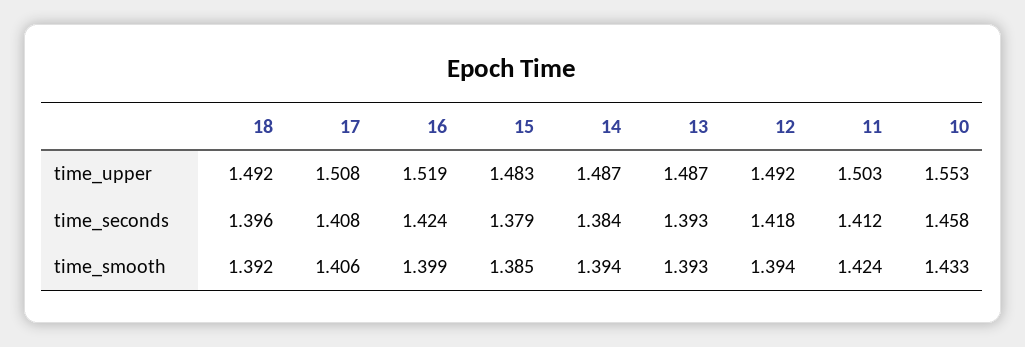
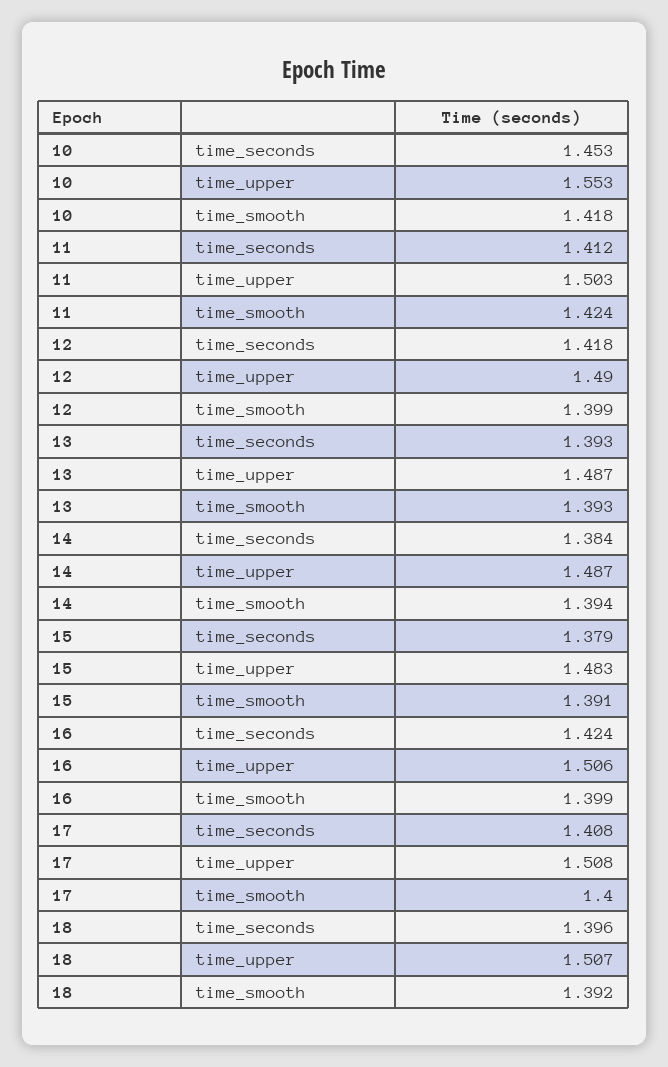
18, time_upper: 1.492 -> 1.507
16, time_upper: 1.519 -> 1.506
12, time_upper: 1.492 -> 1.49
10, time_seconds: 1.458 -> 1.453
17, time_smooth: 1.406 -> 1.4
15, time_smooth: 1.385 -> 1.391
12, time_smooth: 1.394 -> 1.399
10, time_smooth: 1.433 -> 1.418

